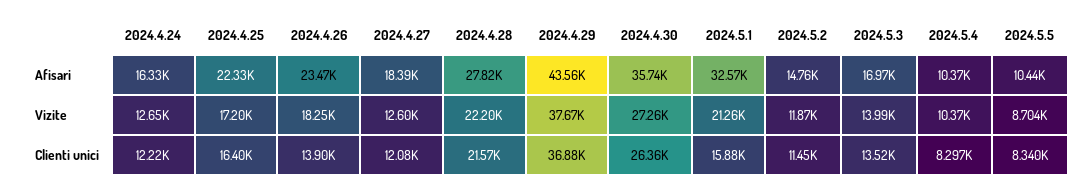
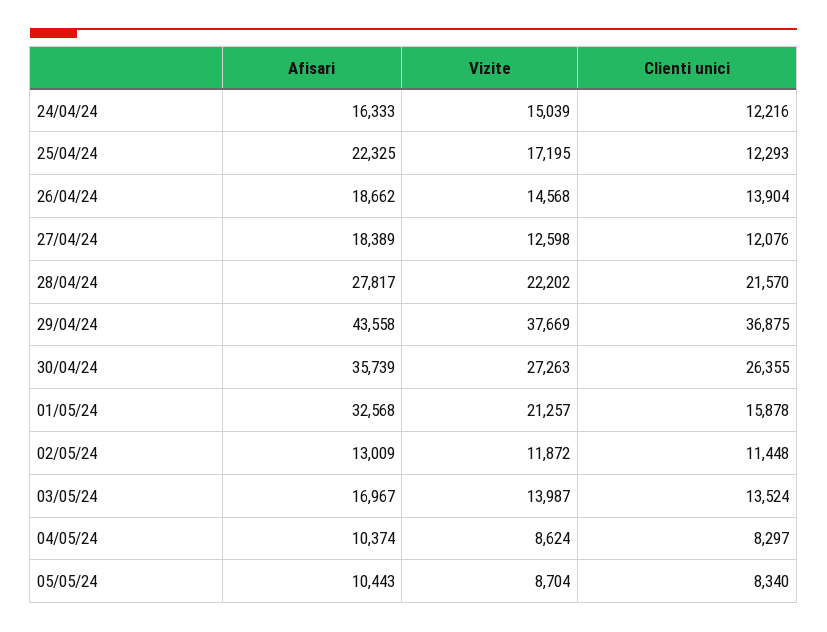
2024.4.26, Afisari: 23470 -> 18662
2024.5.2, Afisari: 14760 -> 13009
2024.4.24, Vizite: 12650 -> 15039
2024.4.26, Vizite: 18250 -> 14568
2024.5.4, Vizite: 10370 -> 8624
2024.4.25, Clienti unici: 16400 -> 12293

